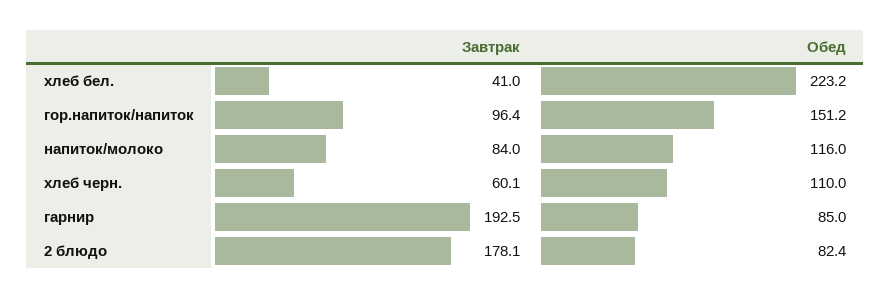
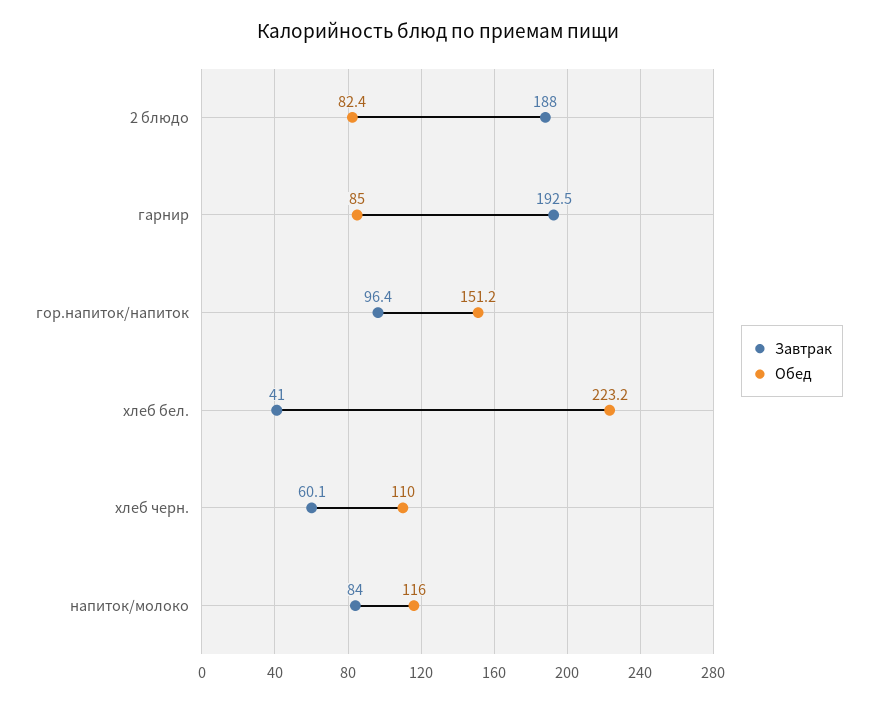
Завтрак, 2 блюдо: 178.1 -> 188

